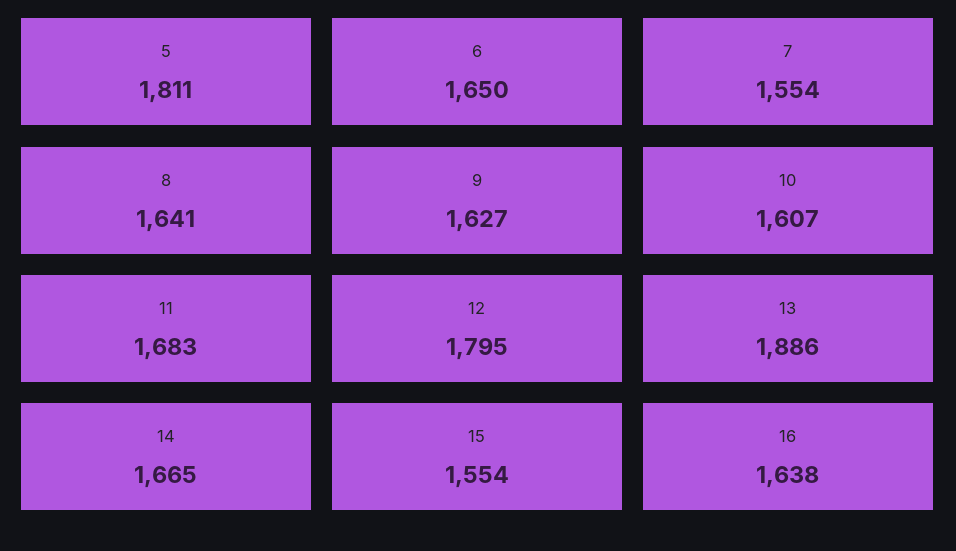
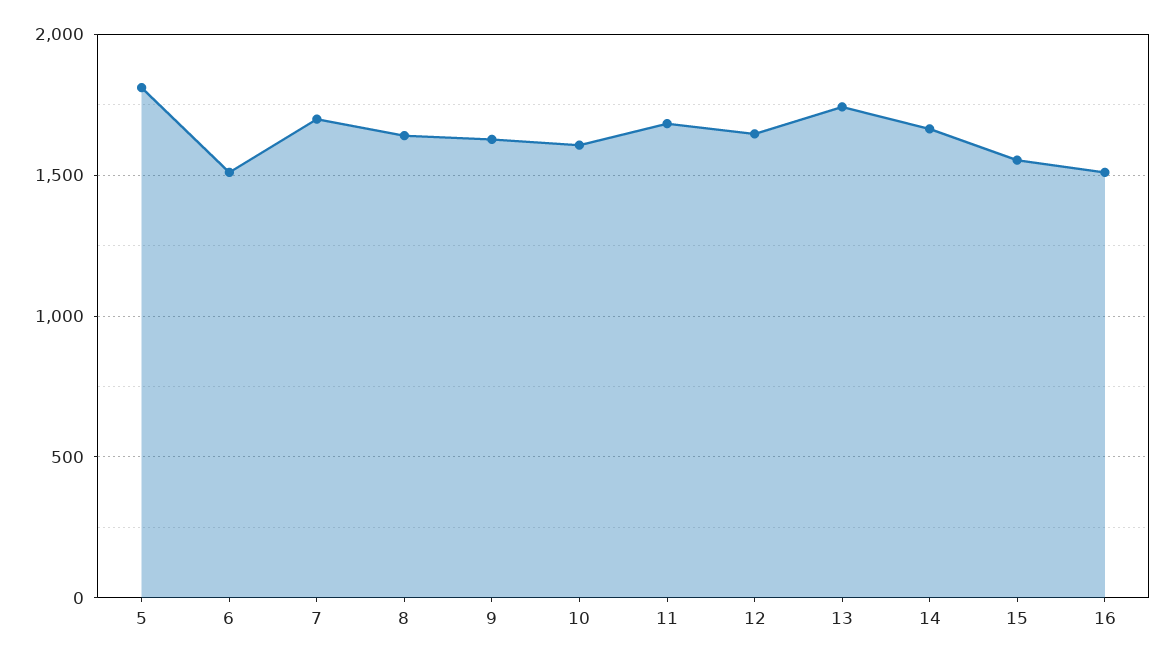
6: 1650 -> 1500
7: 1554 -> 1700
12: 1795 -> 1650
13: 1886 -> 1750
16: 1638 -> 1500

